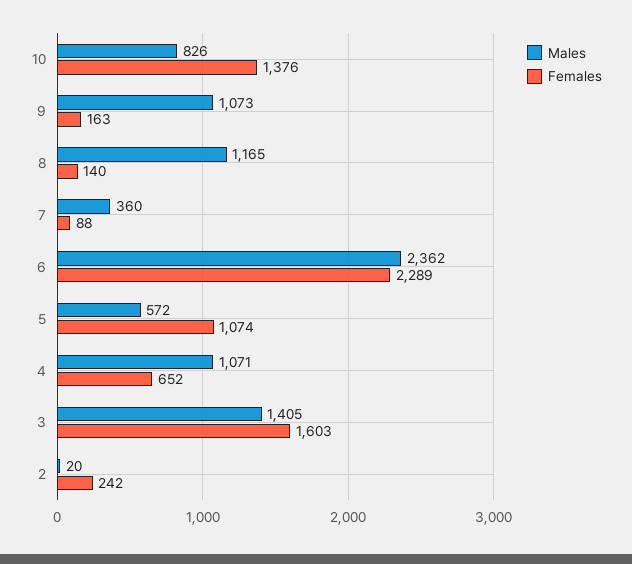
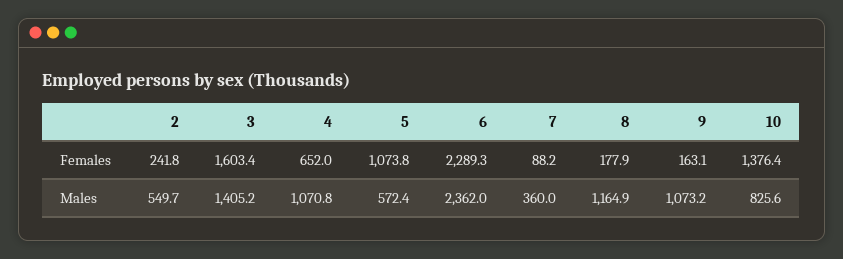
Females, 8: 140 -> 177.9
Males, 2: 20 -> 549.7

